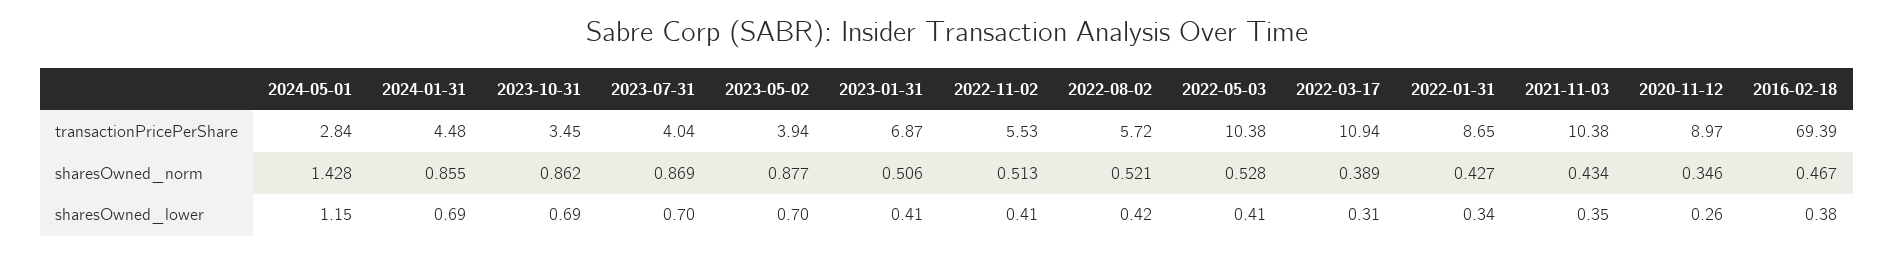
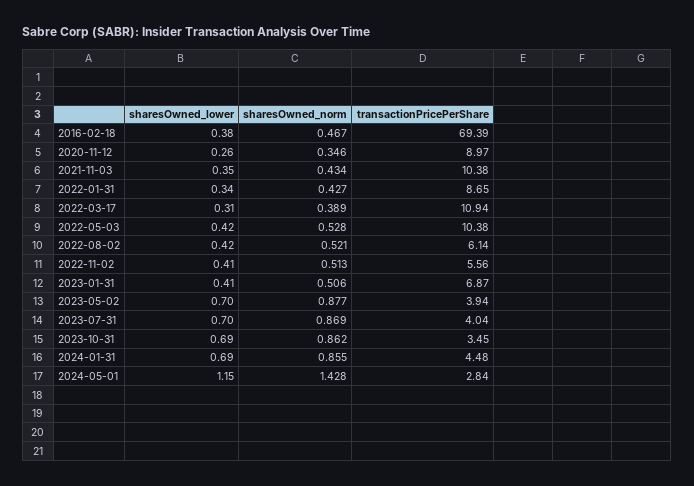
2022-11-02, transactionPricePerShare: 5.53 -> 5.56
2022-08-02, transactionPricePerShare: 5.72 -> 6.14
2022-05-03, sharesOwned_lower: 0.41 -> 0.42

